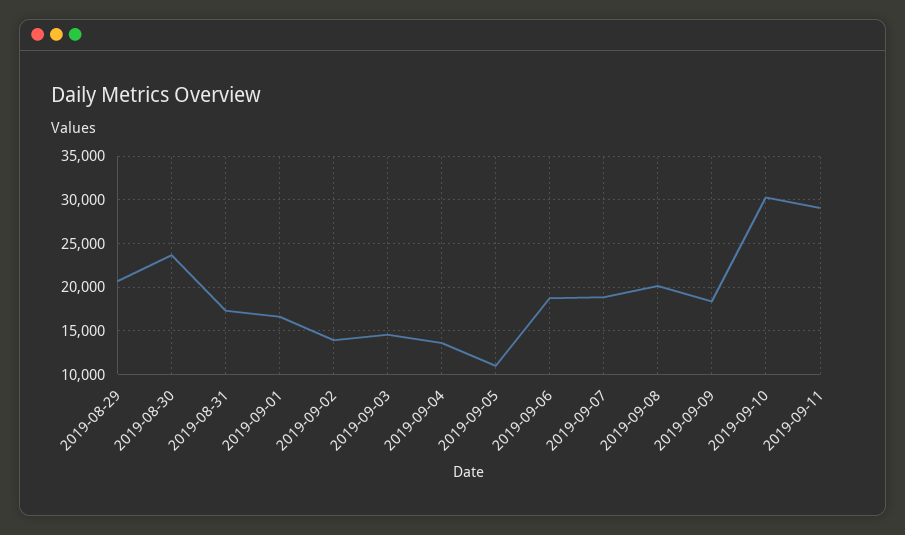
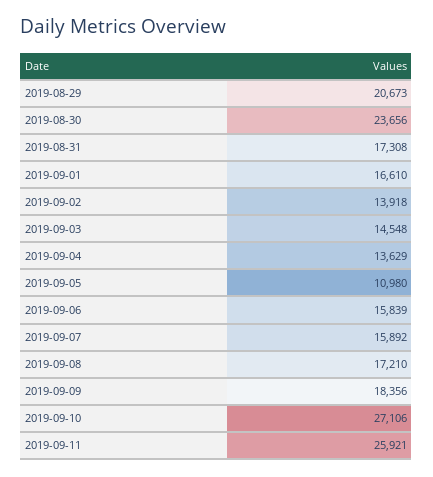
2019-09-06: 19000 -> 15839
2019-09-07: 19000 -> 15892
2019-09-08: 20000 -> 17210
2019-09-10: 30000 -> 27106
2019-09-11: 29000 -> 25921

